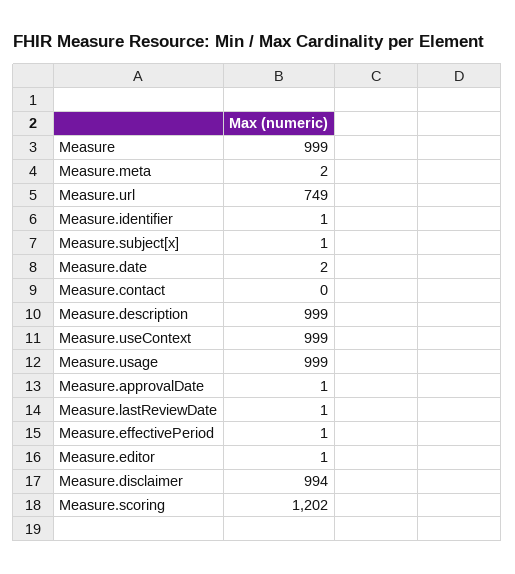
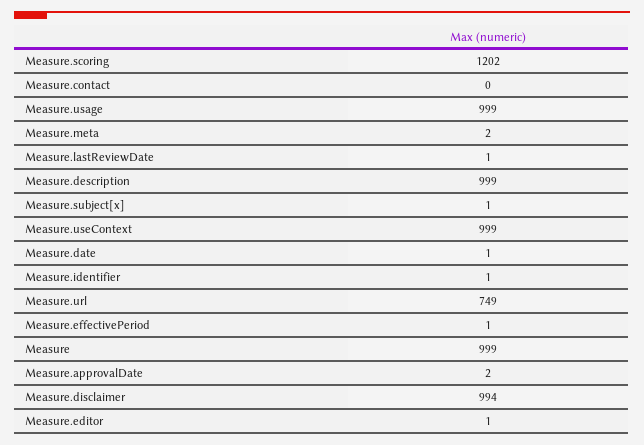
Measure.date: 2 -> 1
Measure.approvalDate: 1 -> 2

